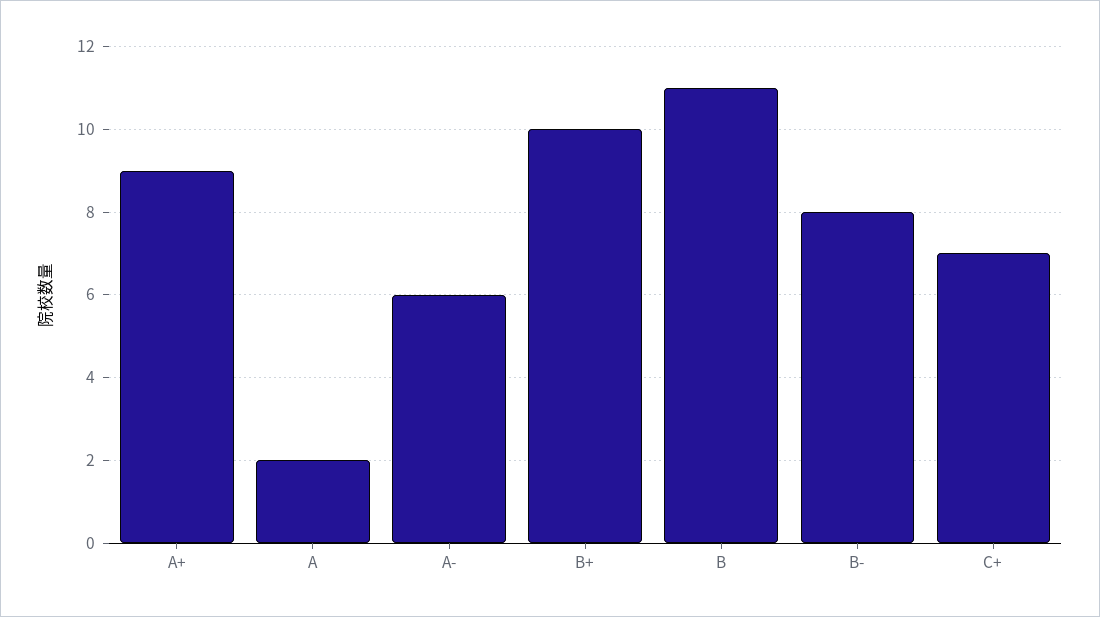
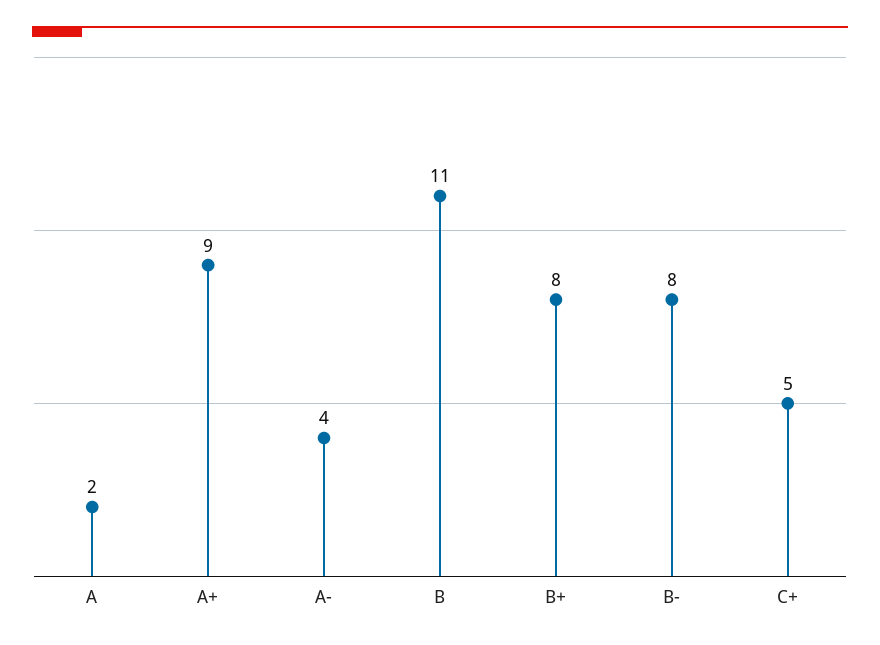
A-: 6 -> 4
B+: 10 -> 8
C+: 7 -> 5

